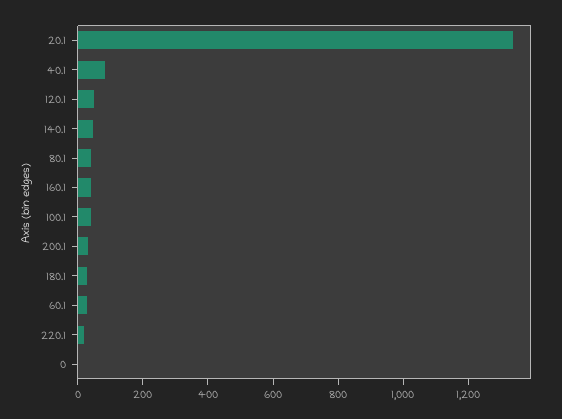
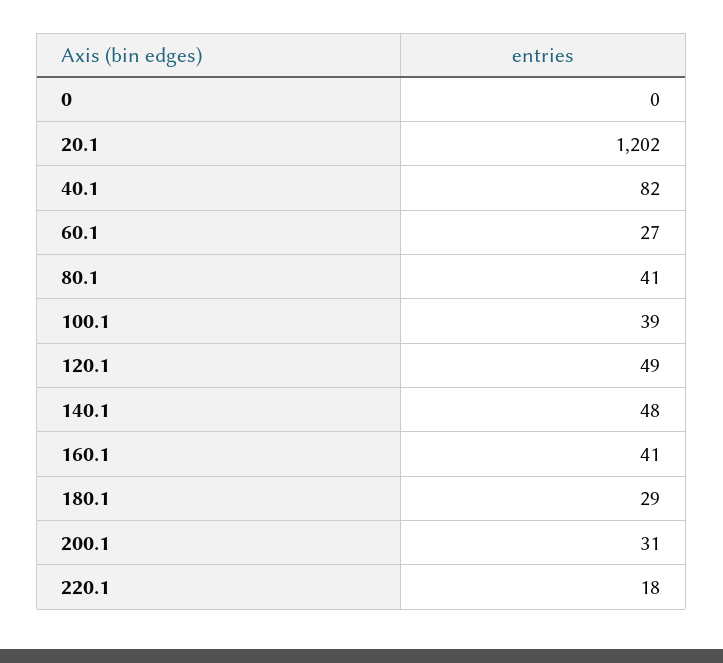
20.1: 1350 -> 1202

